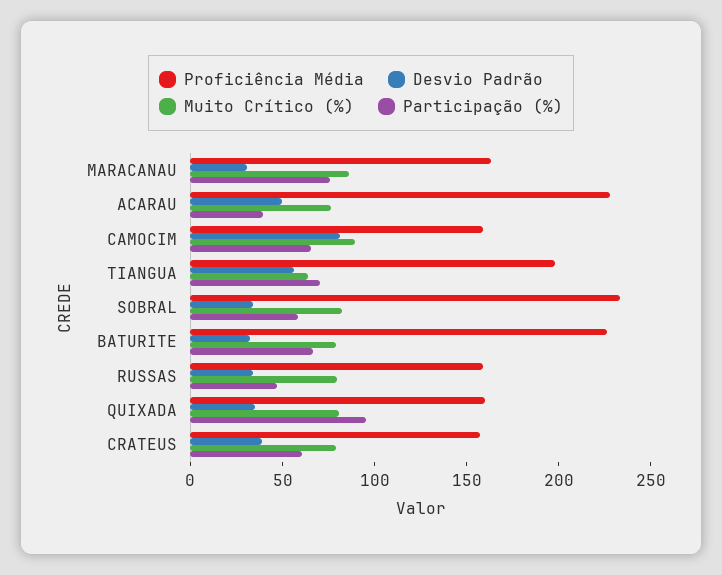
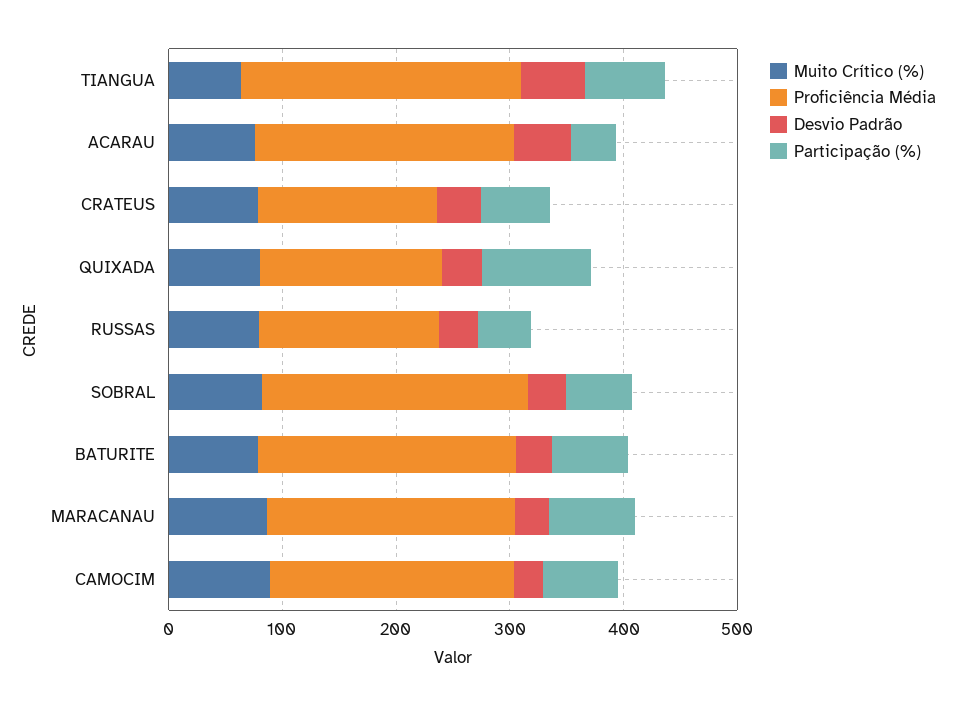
Proficiência Média, MARACANAU: 160 -> 220
Proficiência Média, CAMOCIM: 160 -> 220
Desvio Padrão, CAMOCIM: 80 -> 20
Proficiência Média, TIANGUA: 200 -> 240

